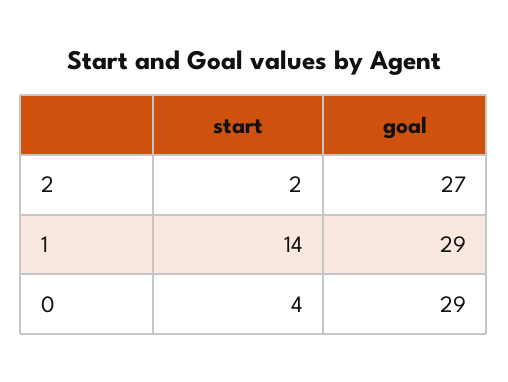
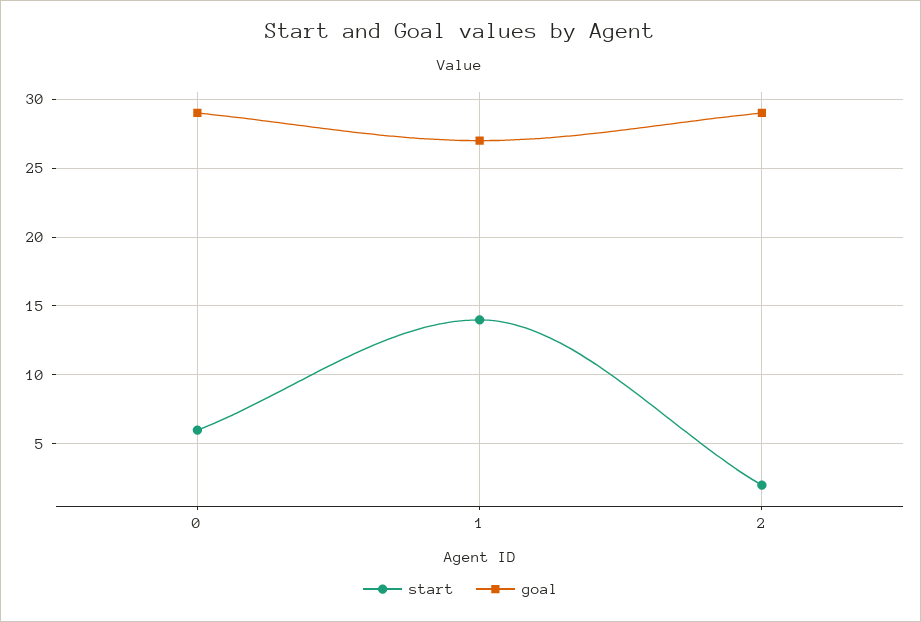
goal, 2: 27 -> 29
goal, 1: 29 -> 27
start, 0: 4 -> 6

